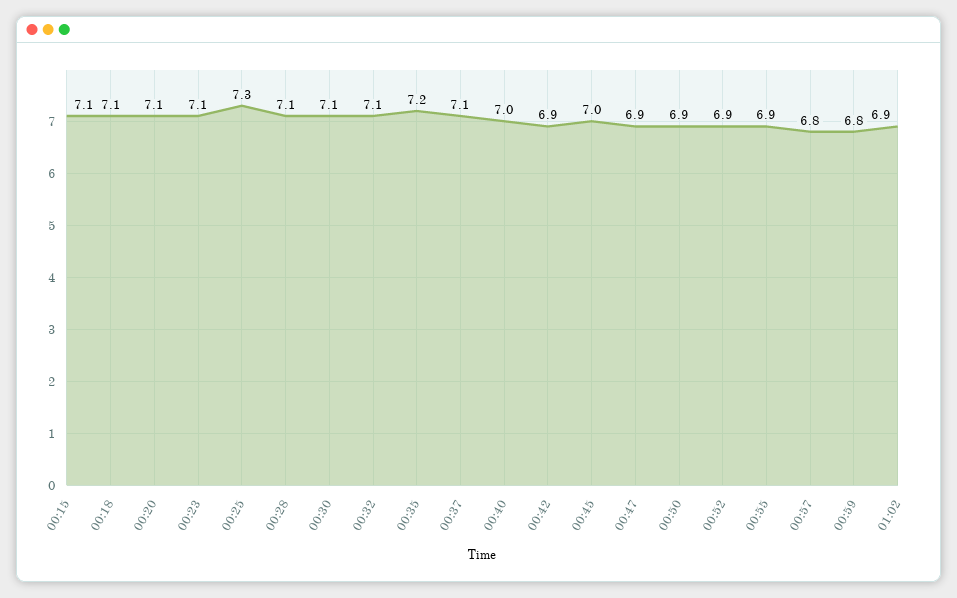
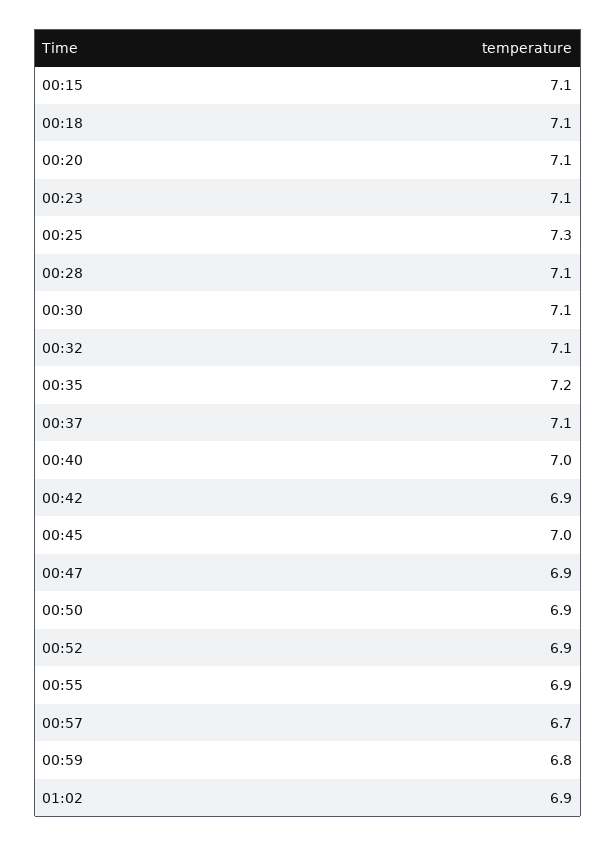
00:57: 6.8 -> 6.7

